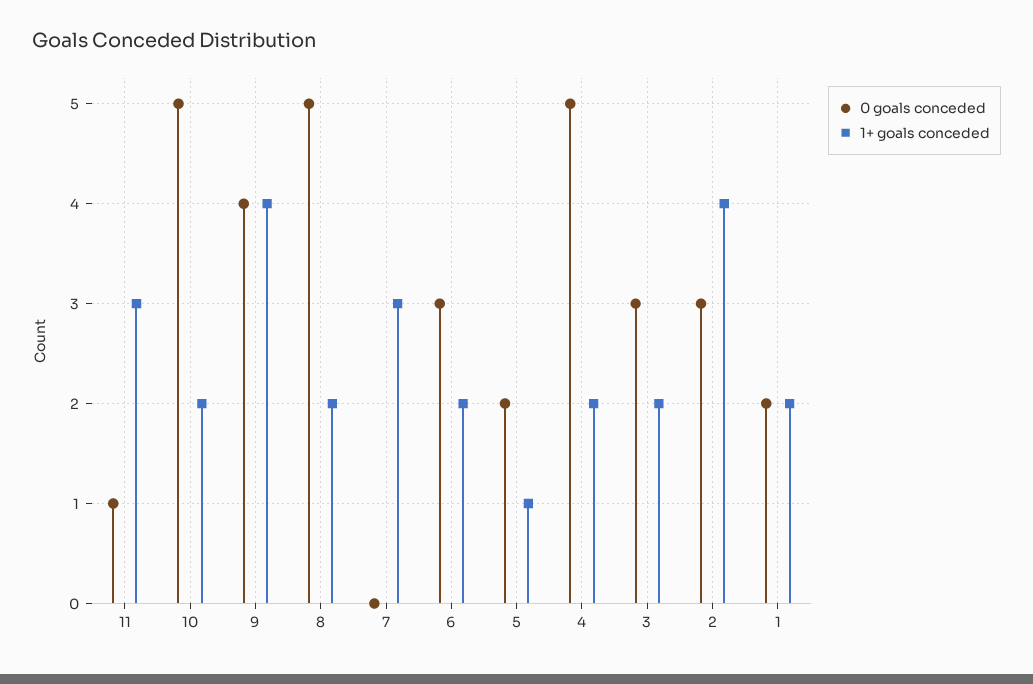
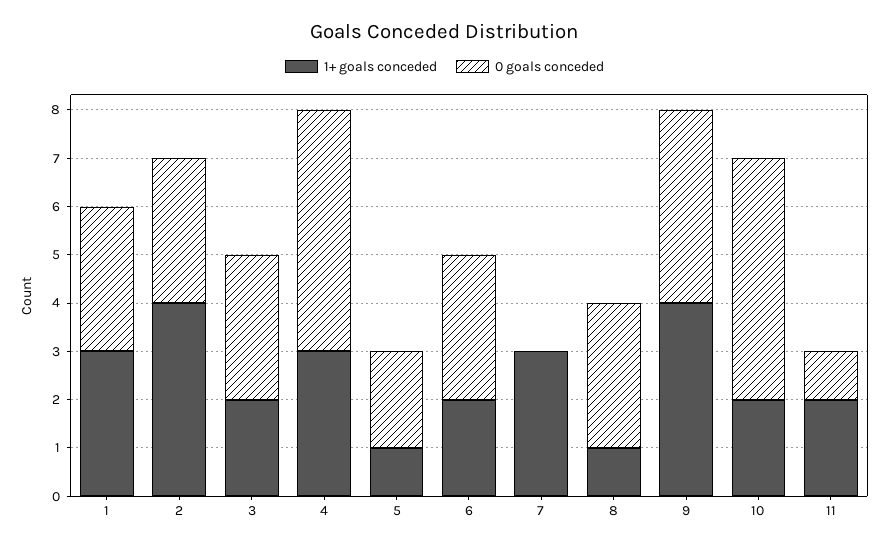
1+ goals conceded, 11: 3 -> 2
0 goals conceded, 8: 5 -> 3
1+ goals conceded, 8: 2 -> 1
1+ goals conceded, 4: 2 -> 3
0 goals conceded, 1: 2 -> 3
1+ goals conceded, 1: 2 -> 3

